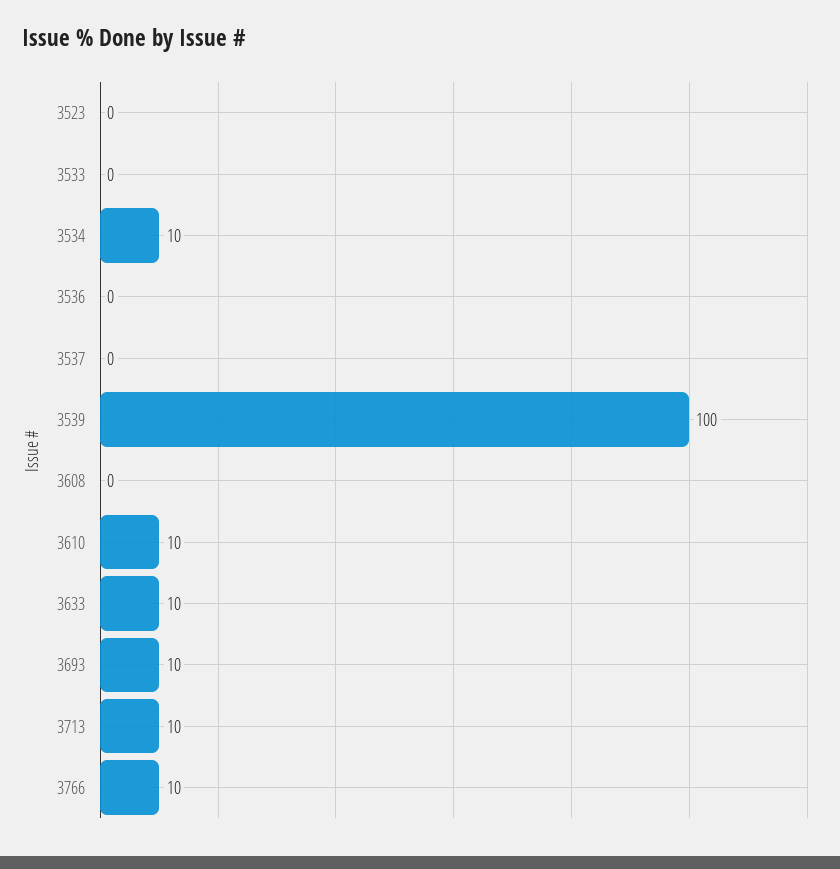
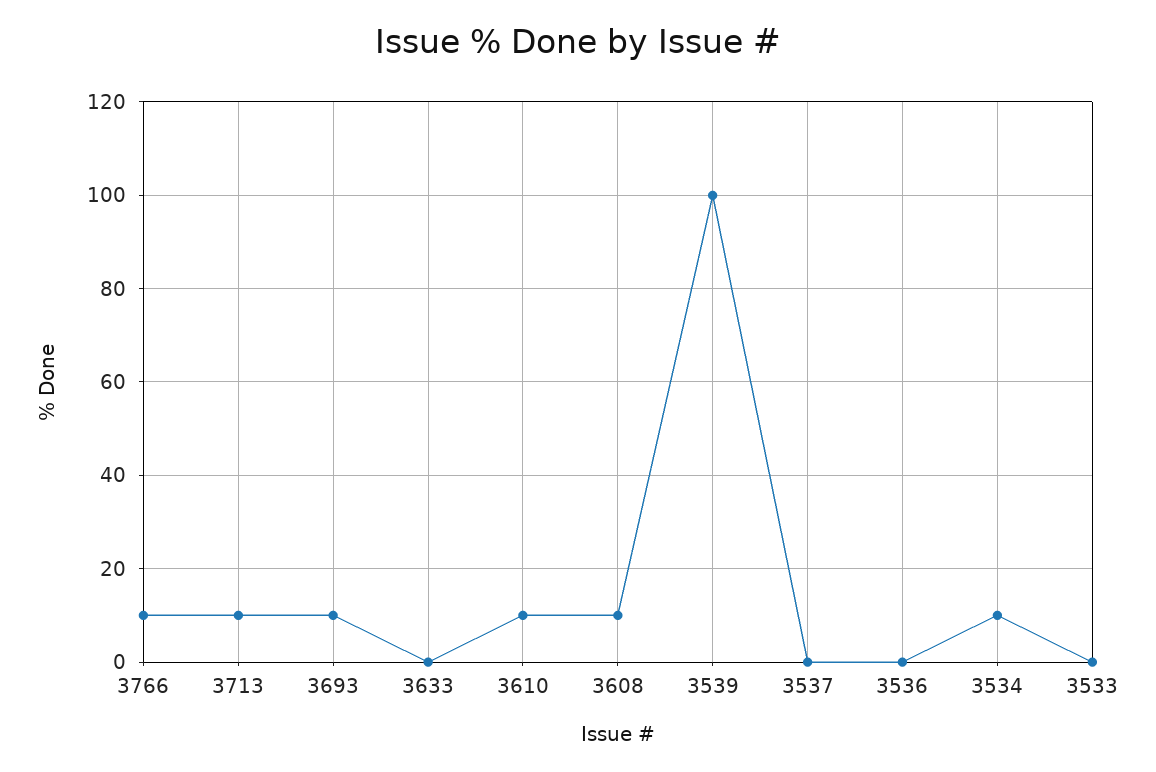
3523: 0 -> none
3608: 0 -> 10
3633: 10 -> 0

